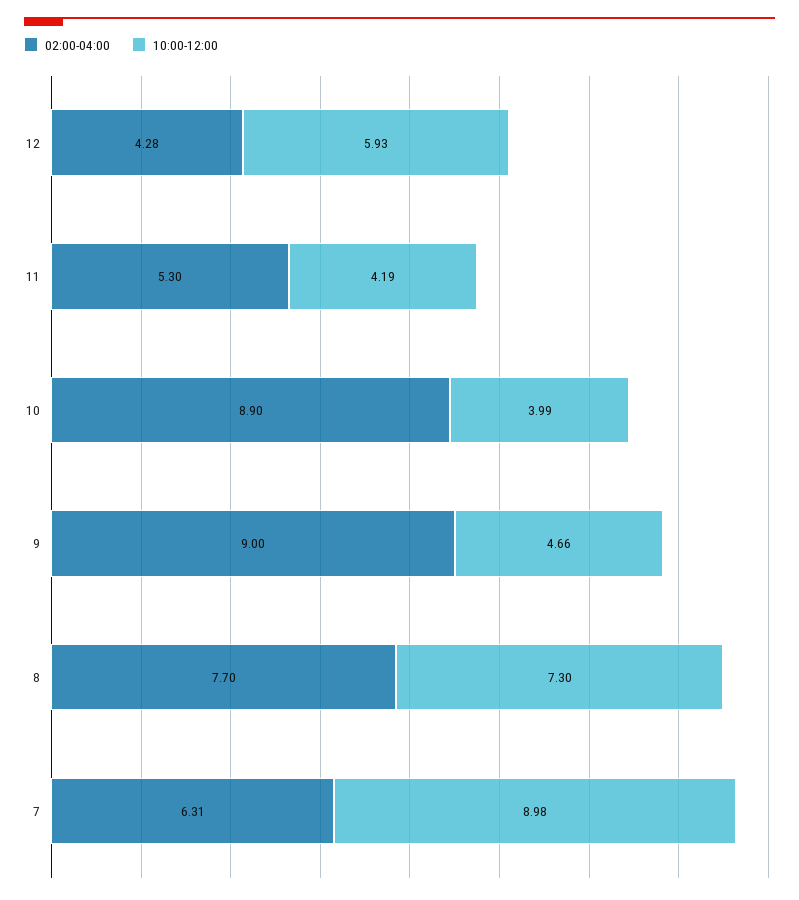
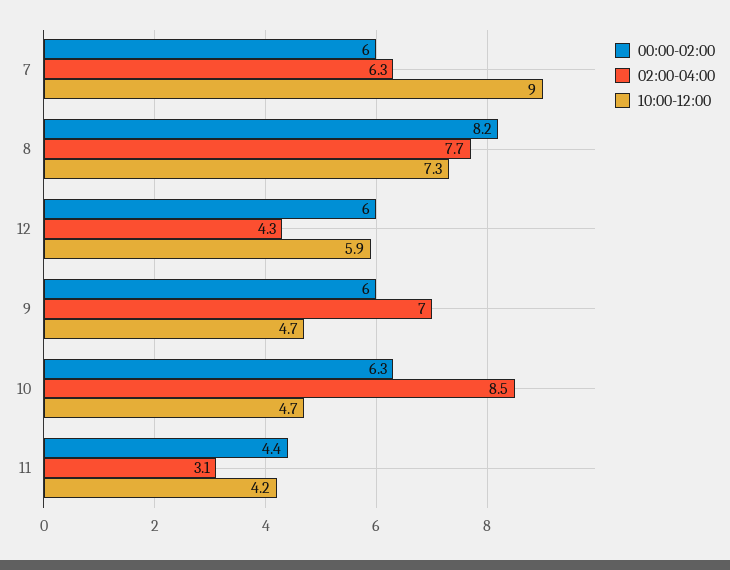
02:00-04:00, 11: 5.3 -> 3.1
02:00-04:00, 10: 8.9 -> 8.5
10:00-12:00, 10: 3.99 -> 4.7
02:00-04:00, 9: 9 -> 7
00:00-02:00, 7: none -> 6
00:00-02:00, 8: none -> 8.2
00:00-02:00, 12: none -> 6
00:00-02:00, 9: none -> 6
00:00-02:00, 10: none -> 6.3
00:00-02:00, 11: none -> 4.4

